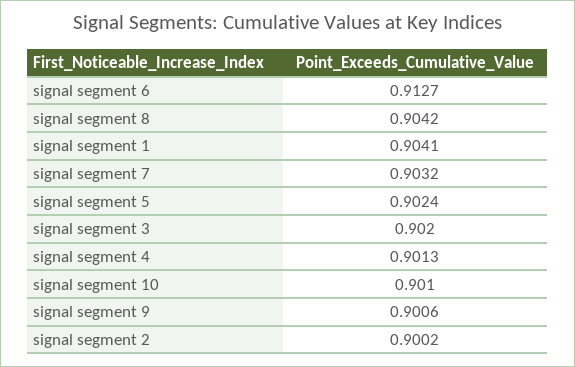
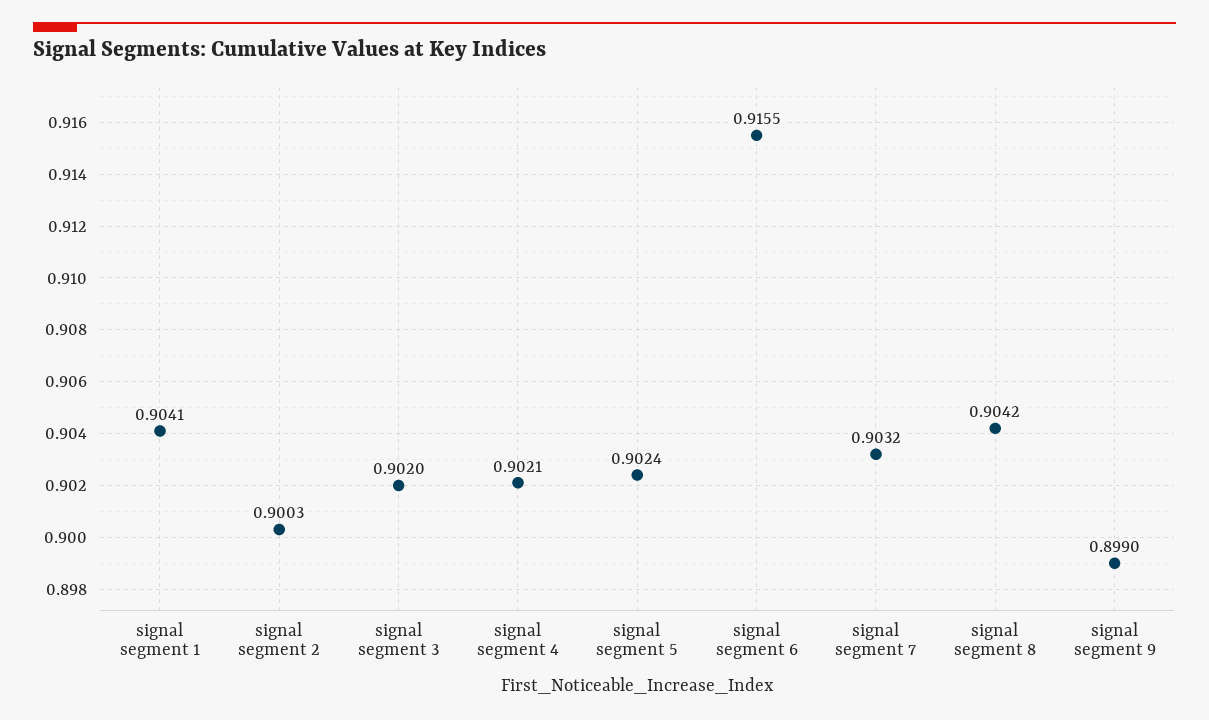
signal segment 6: 0.9127 -> 0.9155
signal segment 4: 0.9013 -> 0.9021
signal segment 10: 0.901 -> none
signal segment 9: 0.9006 -> 0.899
signal segment 2: 0.9002 -> 0.9003

